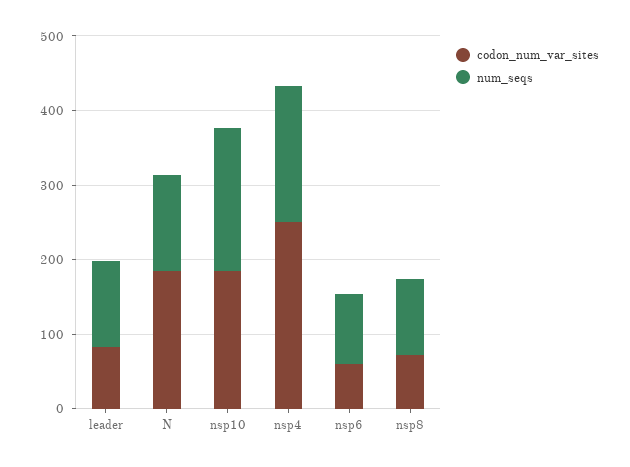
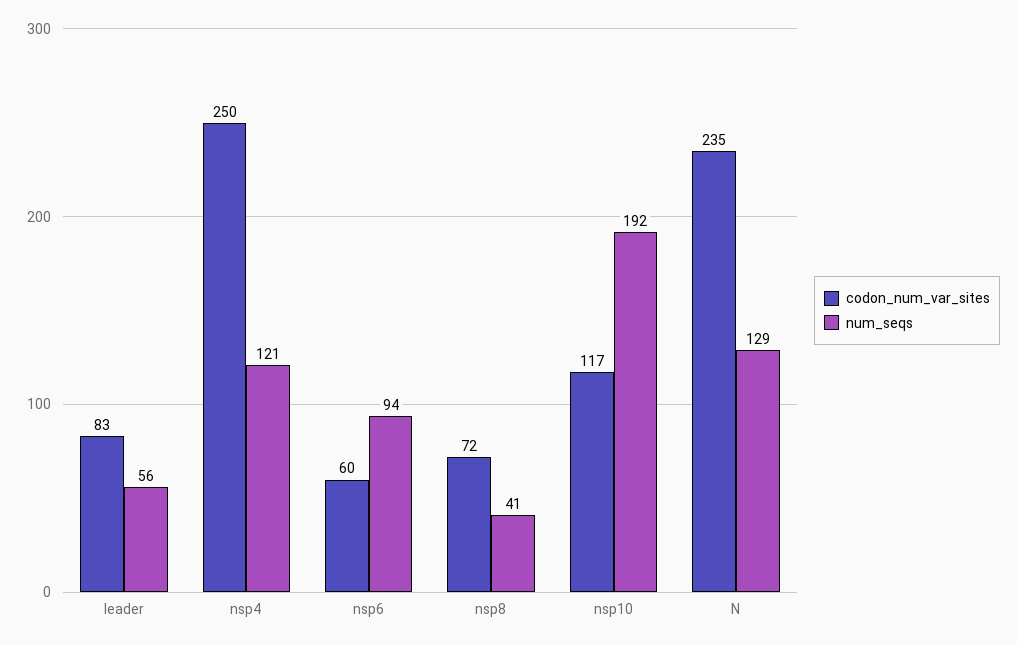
num_seqs, leader: 120 -> 56
codon_num_var_sites, N: 180 -> 235
codon_num_var_sites, nsp10: 180 -> 117
num_seqs, nsp4: 180 -> 121
num_seqs, nsp8: 100 -> 41

